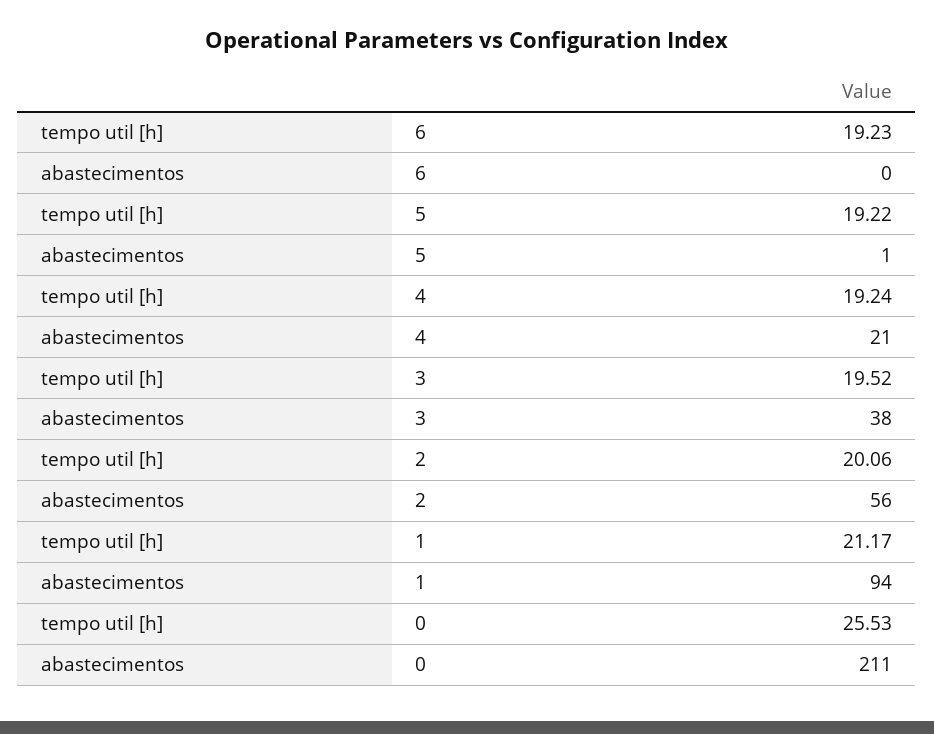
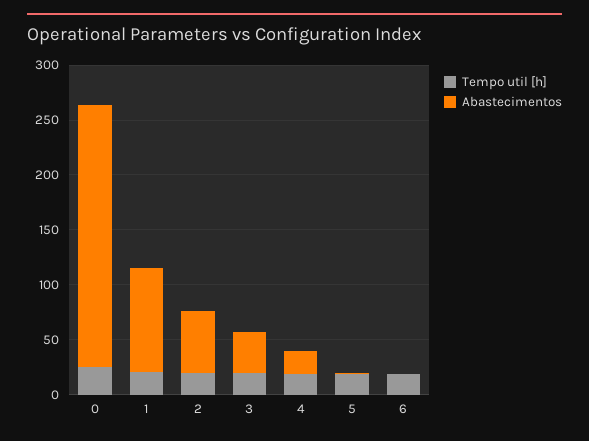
abastecimentos, 0: 211 -> 240

